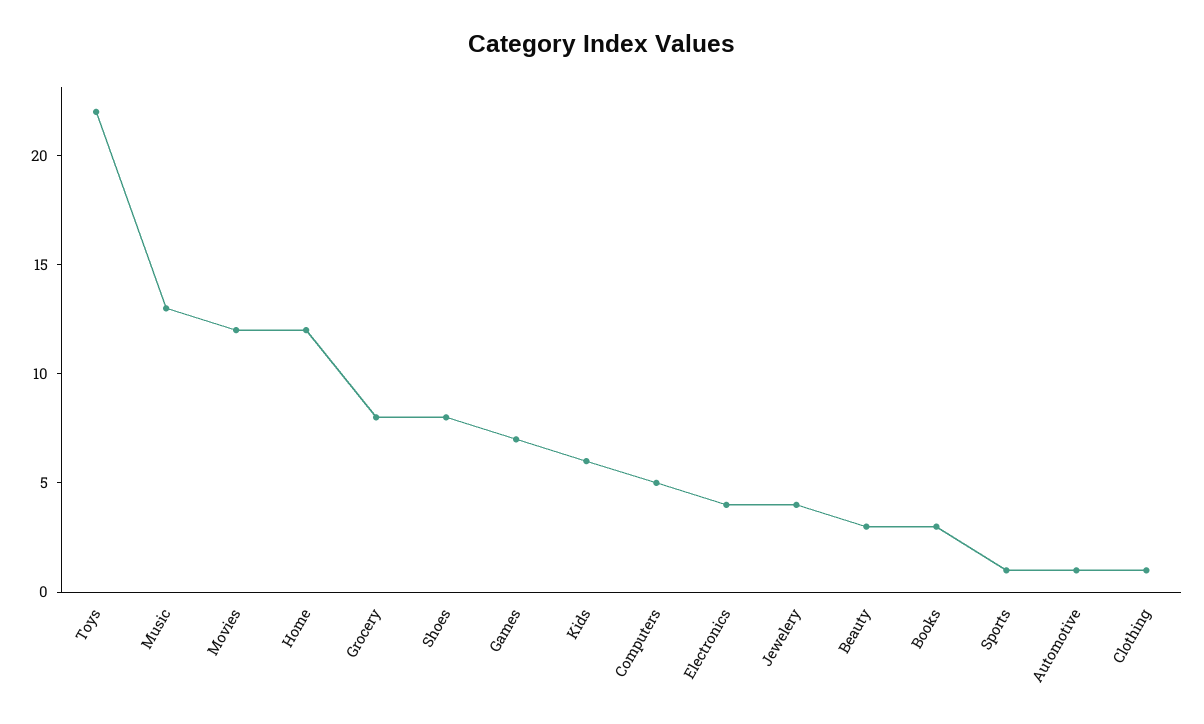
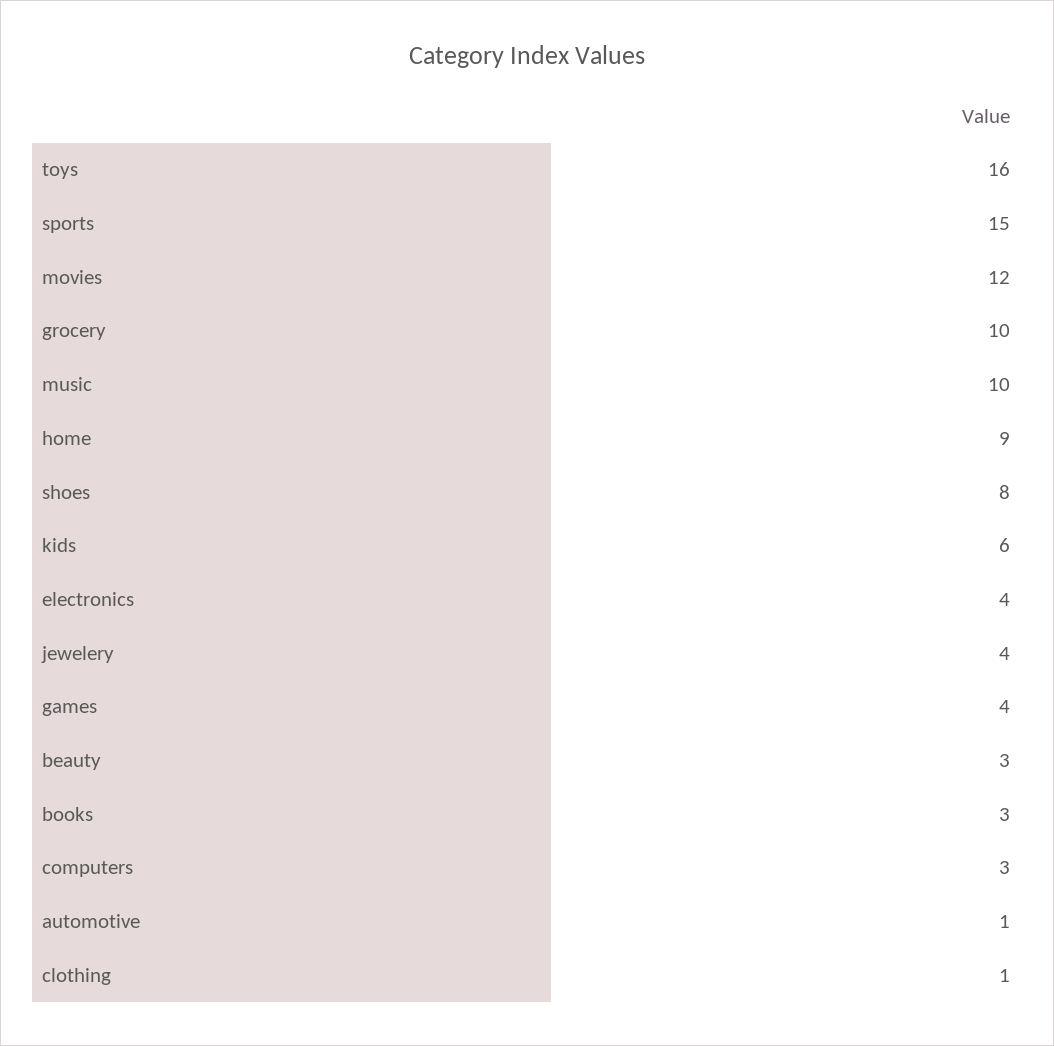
Toys: 22 -> 16
Music: 13 -> 10
Home: 12 -> 9
Grocery: 8 -> 10
Games: 7 -> 4
Computers: 5 -> 3
Sports: 1 -> 15

